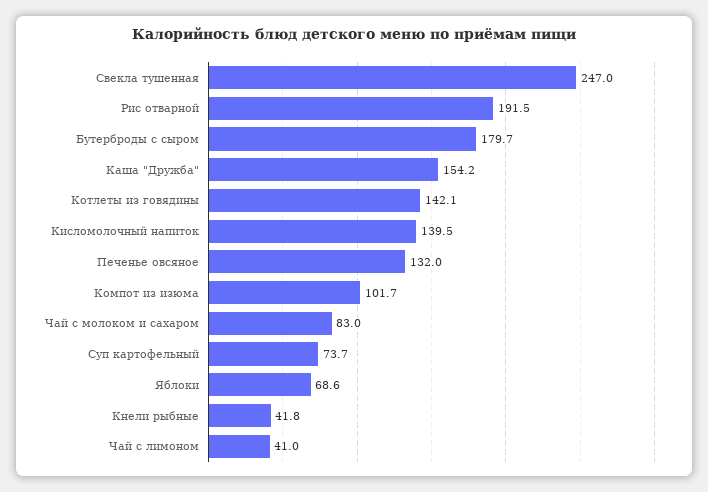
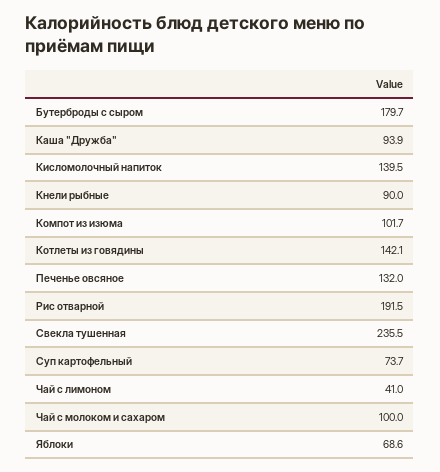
Свекла тушенная: 247 -> 235.5
Каша "Дружба": 154.2 -> 93.9
Чай с молоком и сахаром: 83 -> 100
Кнели рыбные: 41.8 -> 90

